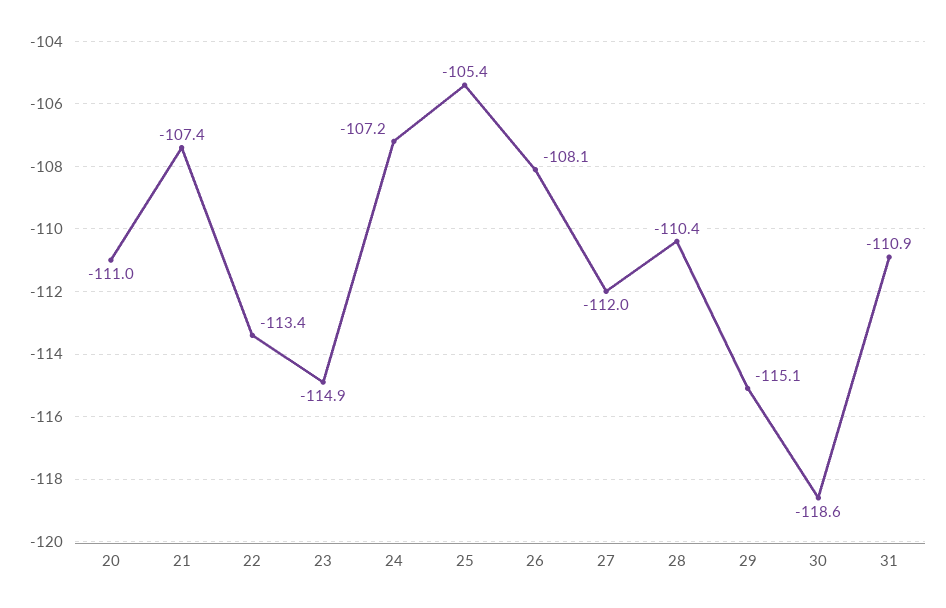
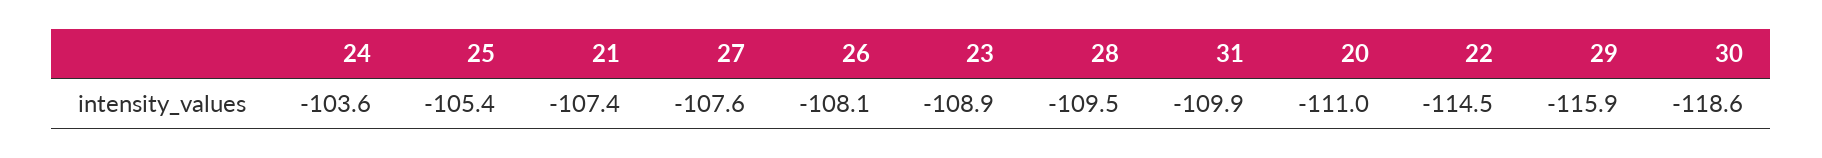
22: -113.4 -> -114.5
23: -114.9 -> -108.9
24: -107.2 -> -103.6
27: -112 -> -107.6
28: -110.4 -> -109.5
29: -115.1 -> -115.9
31: -110.9 -> -109.9

